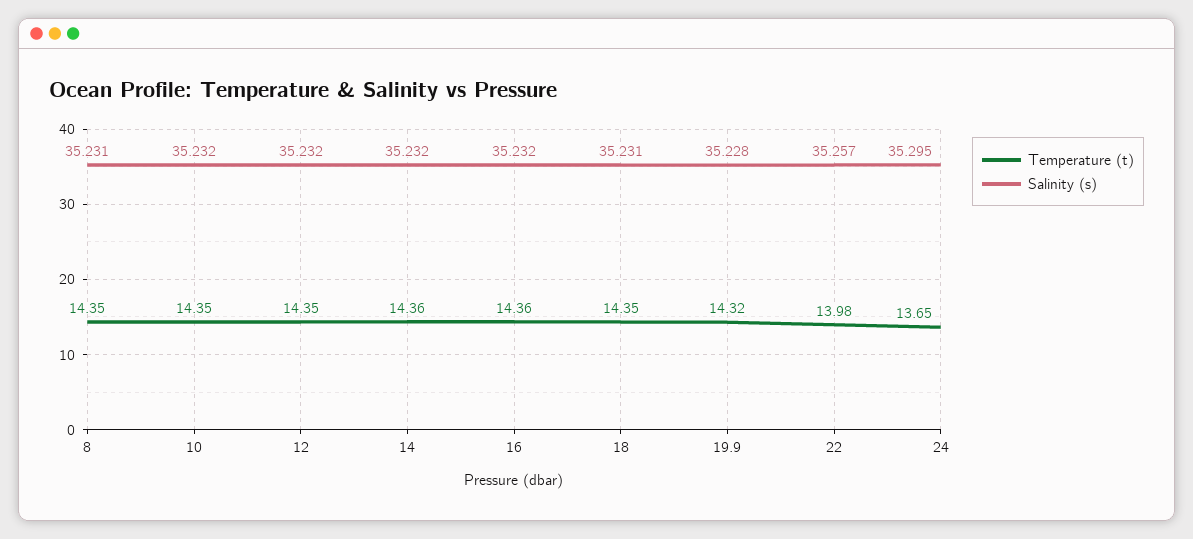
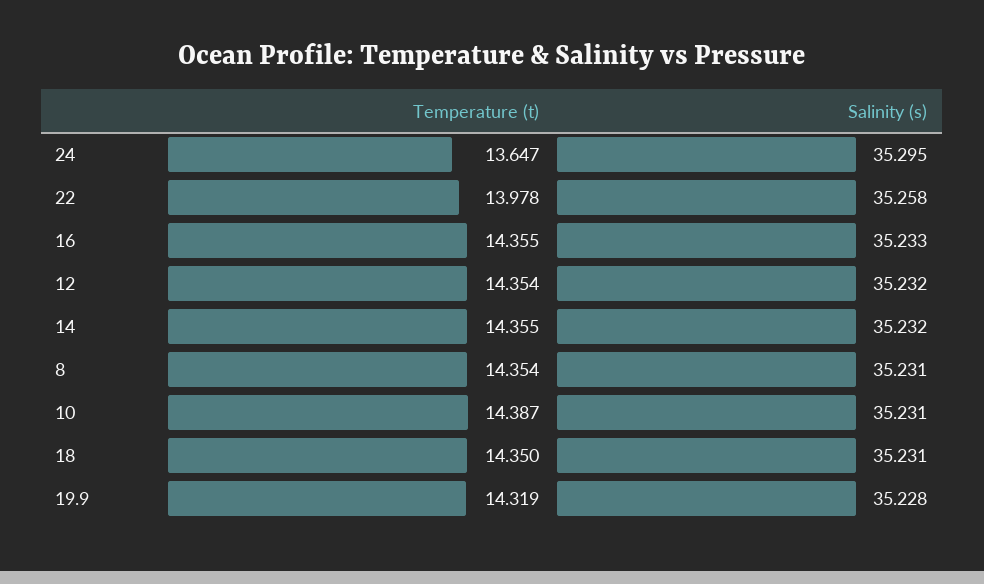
Temperature (t), 10: 14.35 -> 14.387
Salinity (s), 10: 35.232 -> 35.231
Salinity (s), 16: 35.232 -> 35.233
Salinity (s), 22: 35.257 -> 35.258

